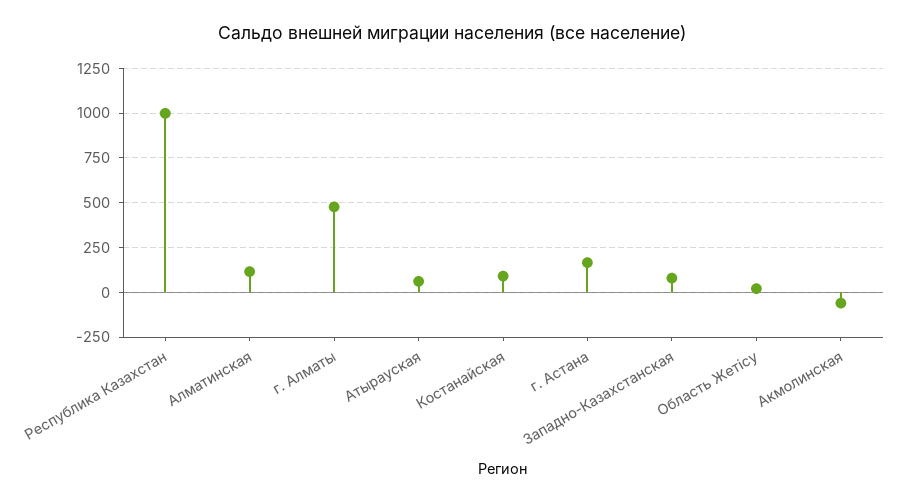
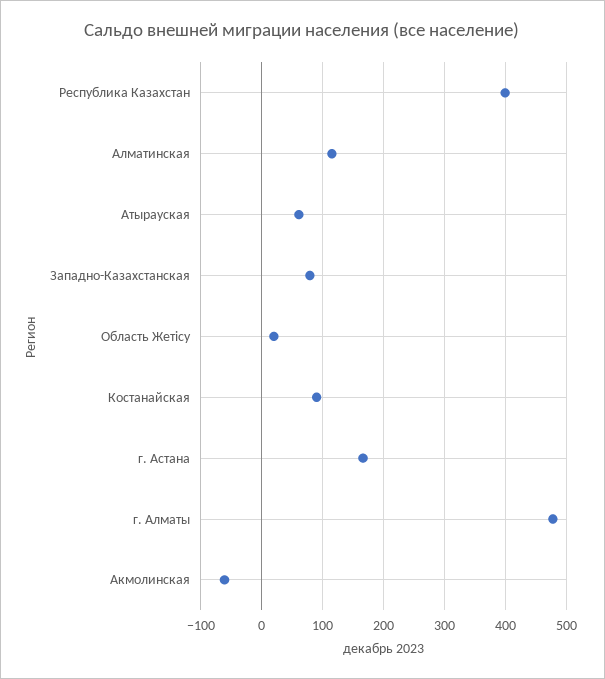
Республика Казахстан: 1000 -> 400

